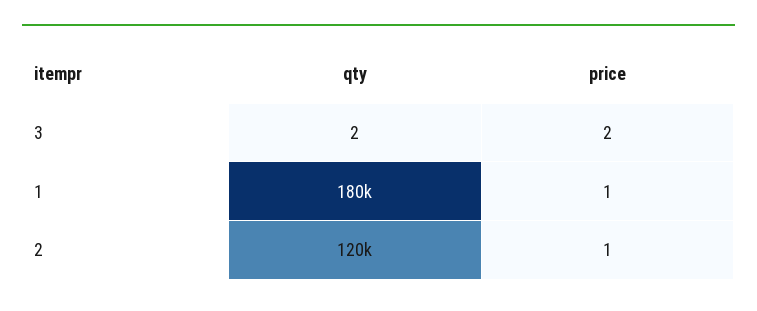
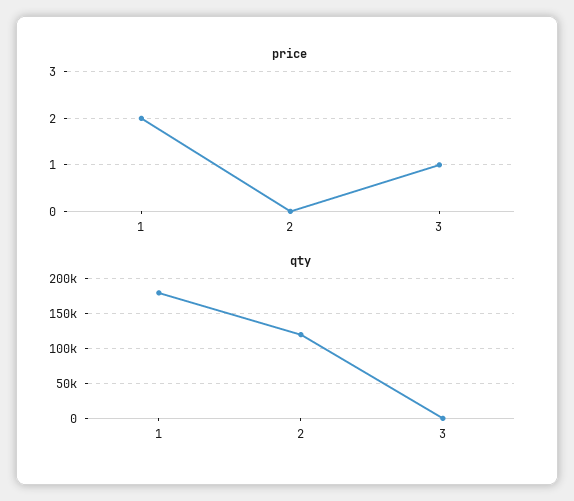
price, 3: 2 -> 1
price, 1: 1 -> 2
price, 2: 1 -> 0

